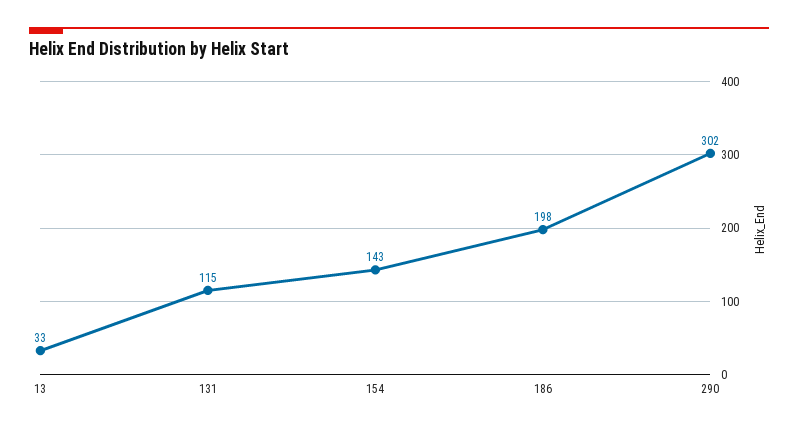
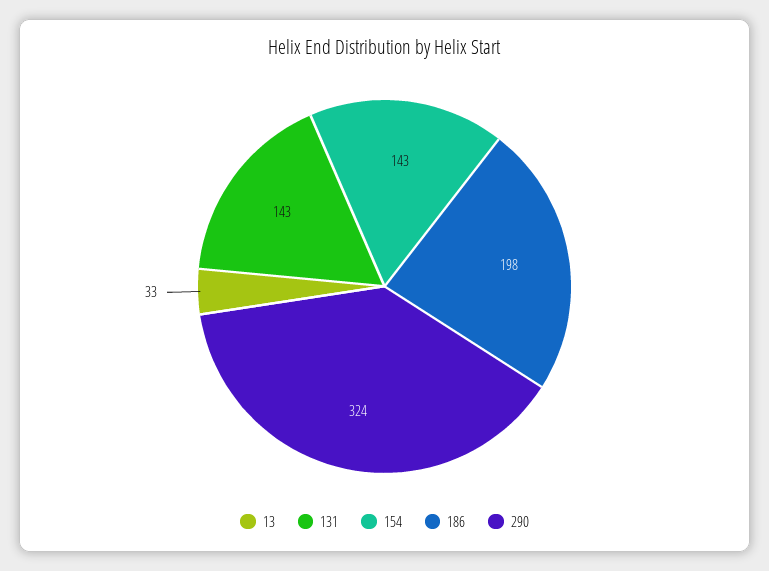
131: 115 -> 143
290: 302 -> 324

